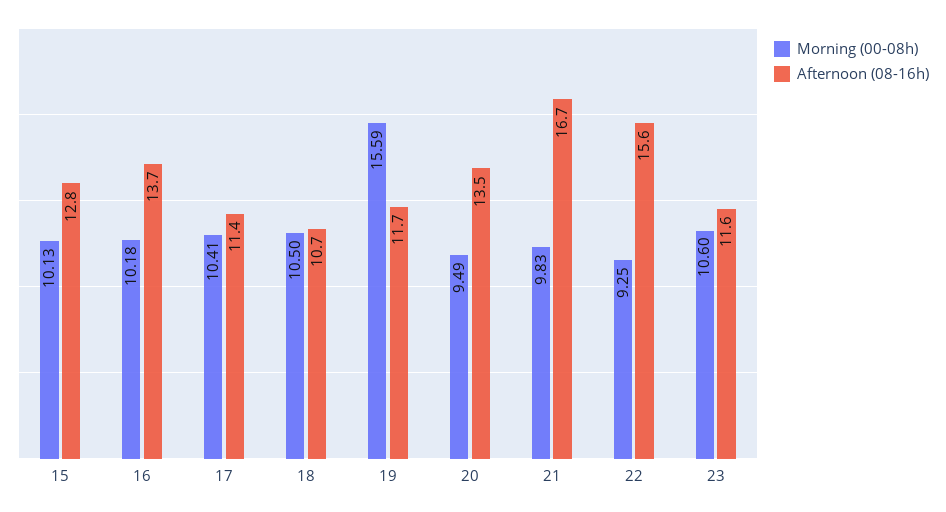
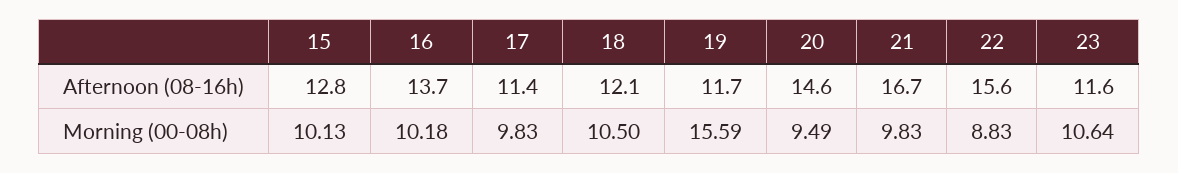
Morning (00-08h), 17: 10.41 -> 9.83
Afternoon (08-16h), 18: 10.7 -> 12.1
Afternoon (08-16h), 20: 13.5 -> 14.6
Morning (00-08h), 22: 9.25 -> 8.83
Morning (00-08h), 23: 10.6 -> 10.64

